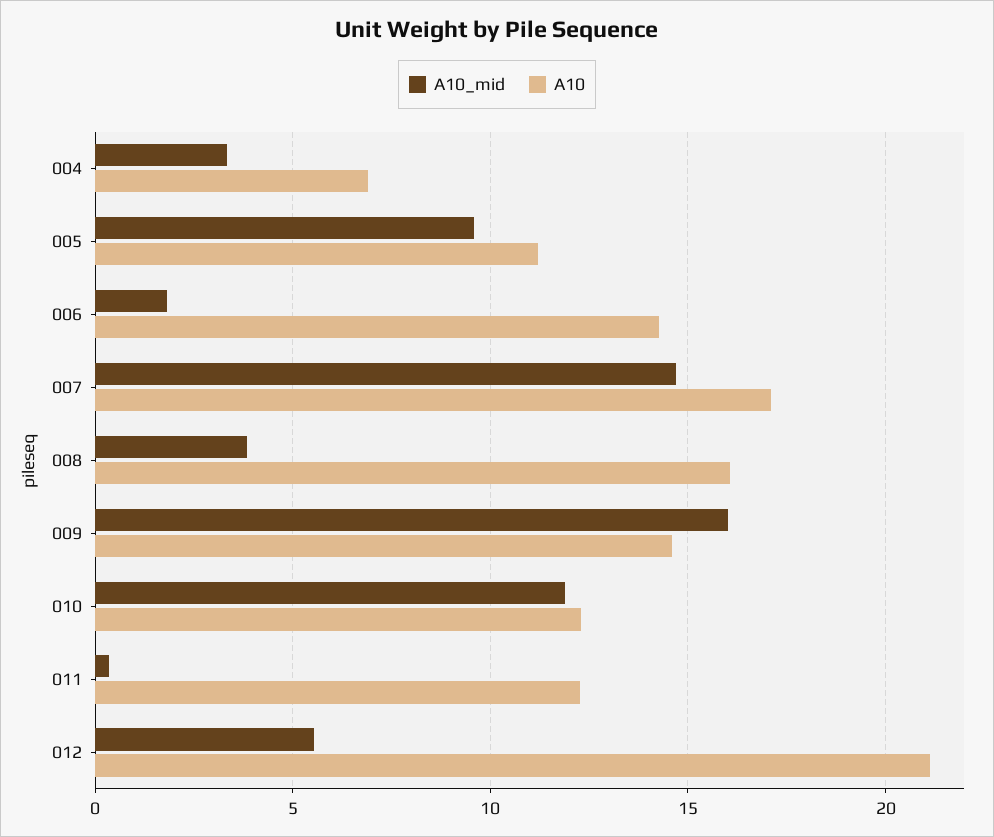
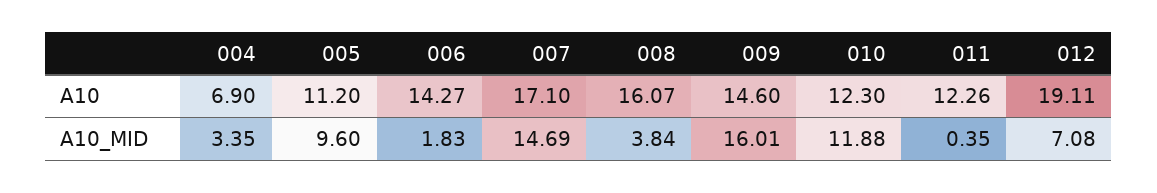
A10_mid, 012: 5.5 -> 7.08
A10, 012: 21 -> 19.11

